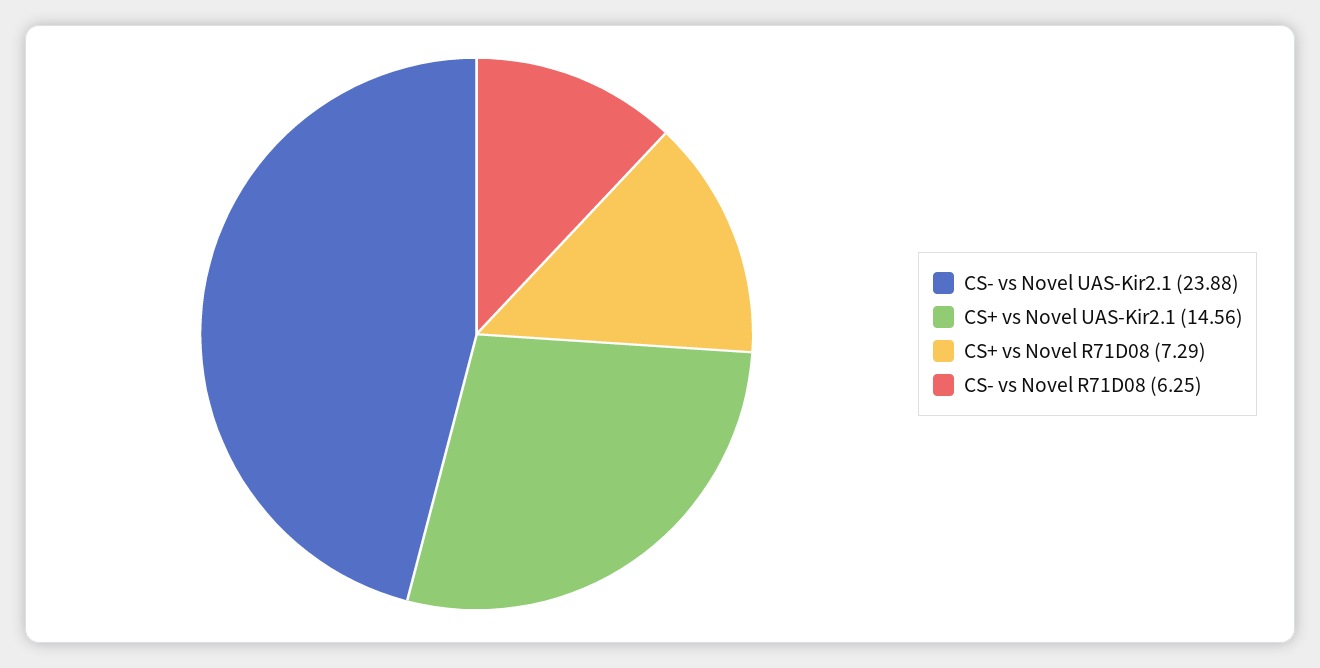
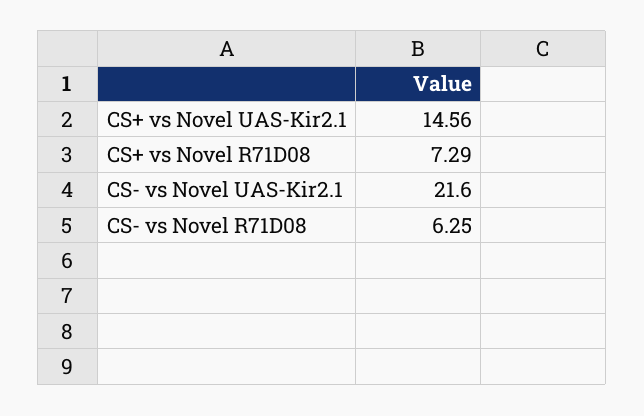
CS- vs Novel UAS-Kir2.1: 23.88 -> 21.6

